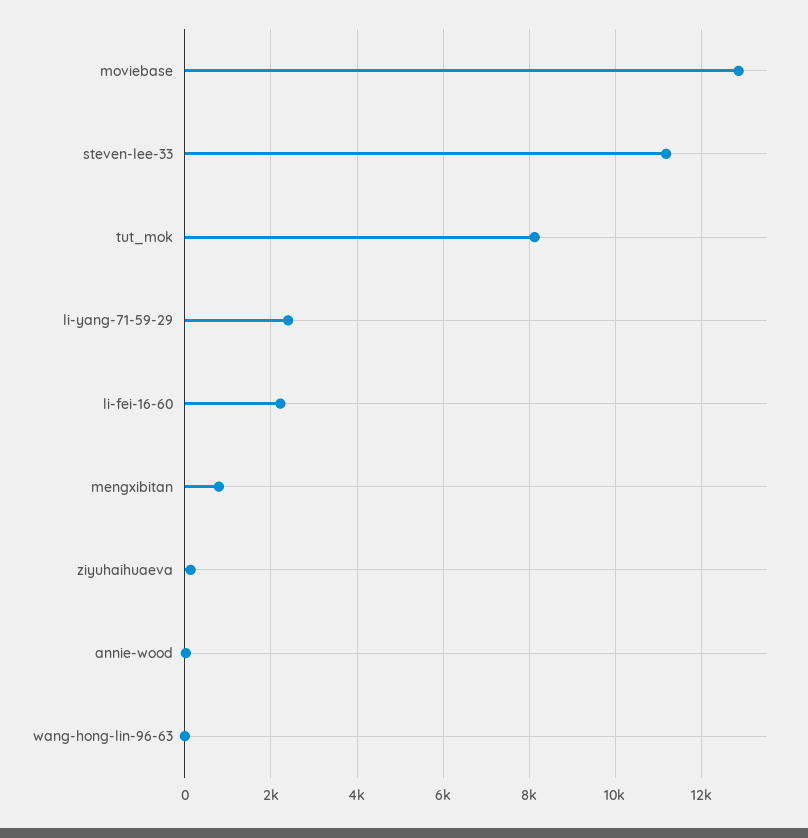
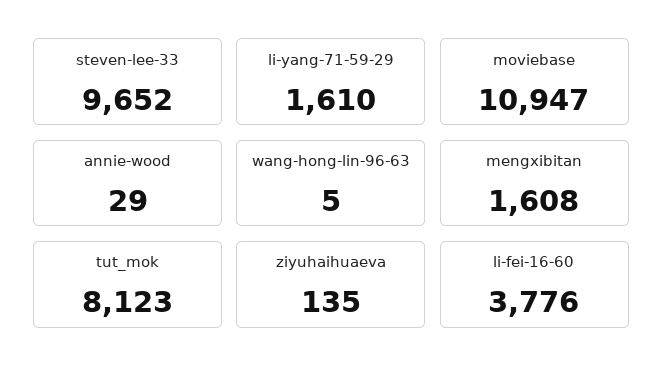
moviebase: 12800 -> 10947
steven-lee-33: 11200 -> 9652
li-yang-71-59-29: 2400 -> 1610
li-fei-16-60: 2200 -> 3776
mengxibitan: 800 -> 1608

